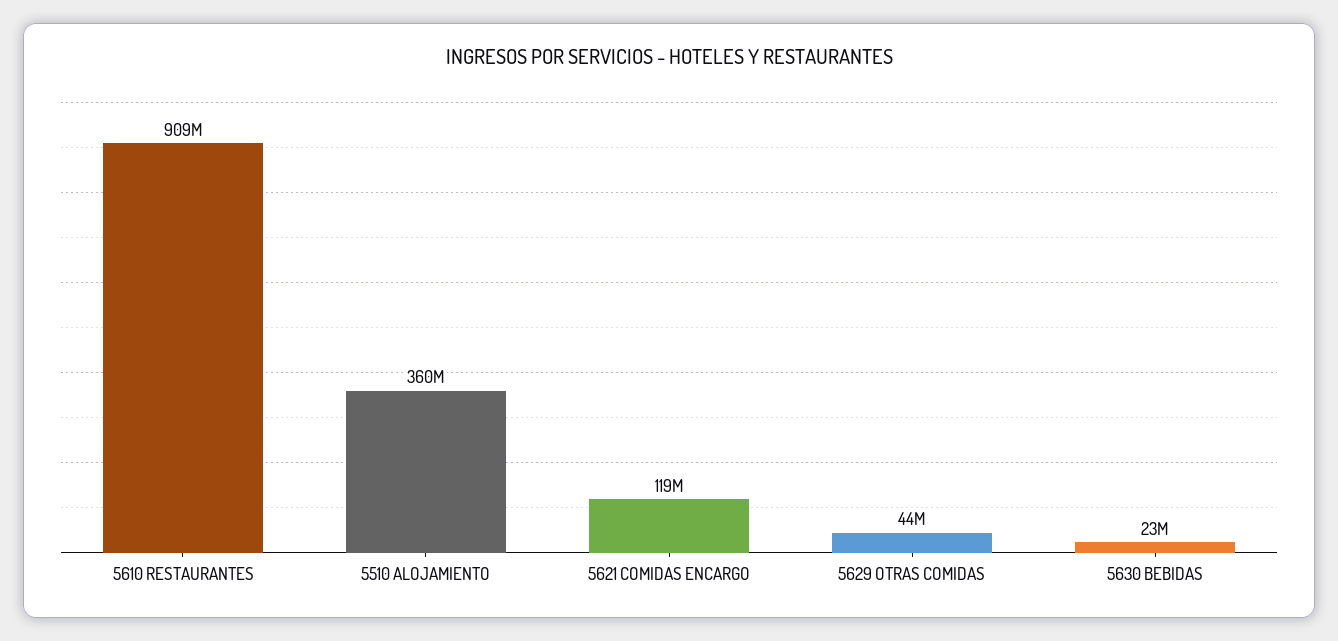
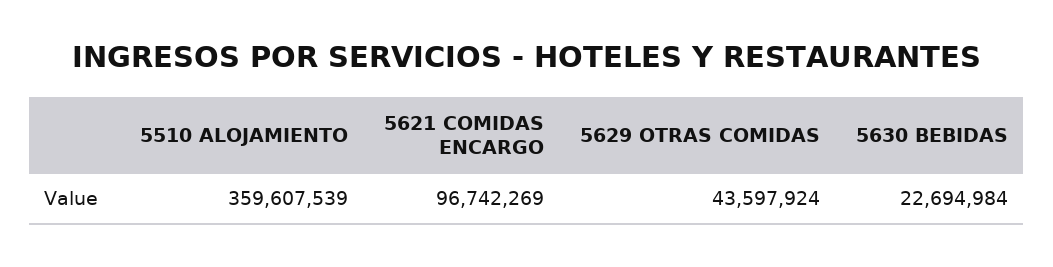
5610 RESTAURANTES: 909000000 -> none
5621 COMIDAS ENCARGO: 119000000 -> 96742269

